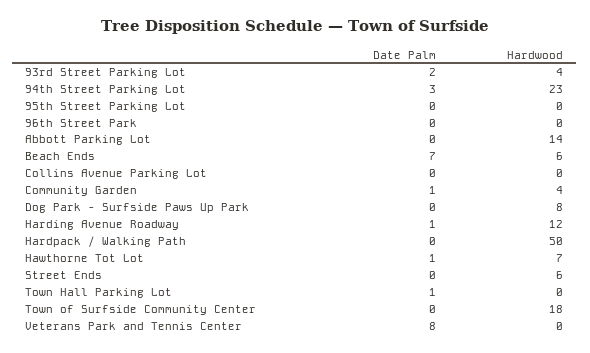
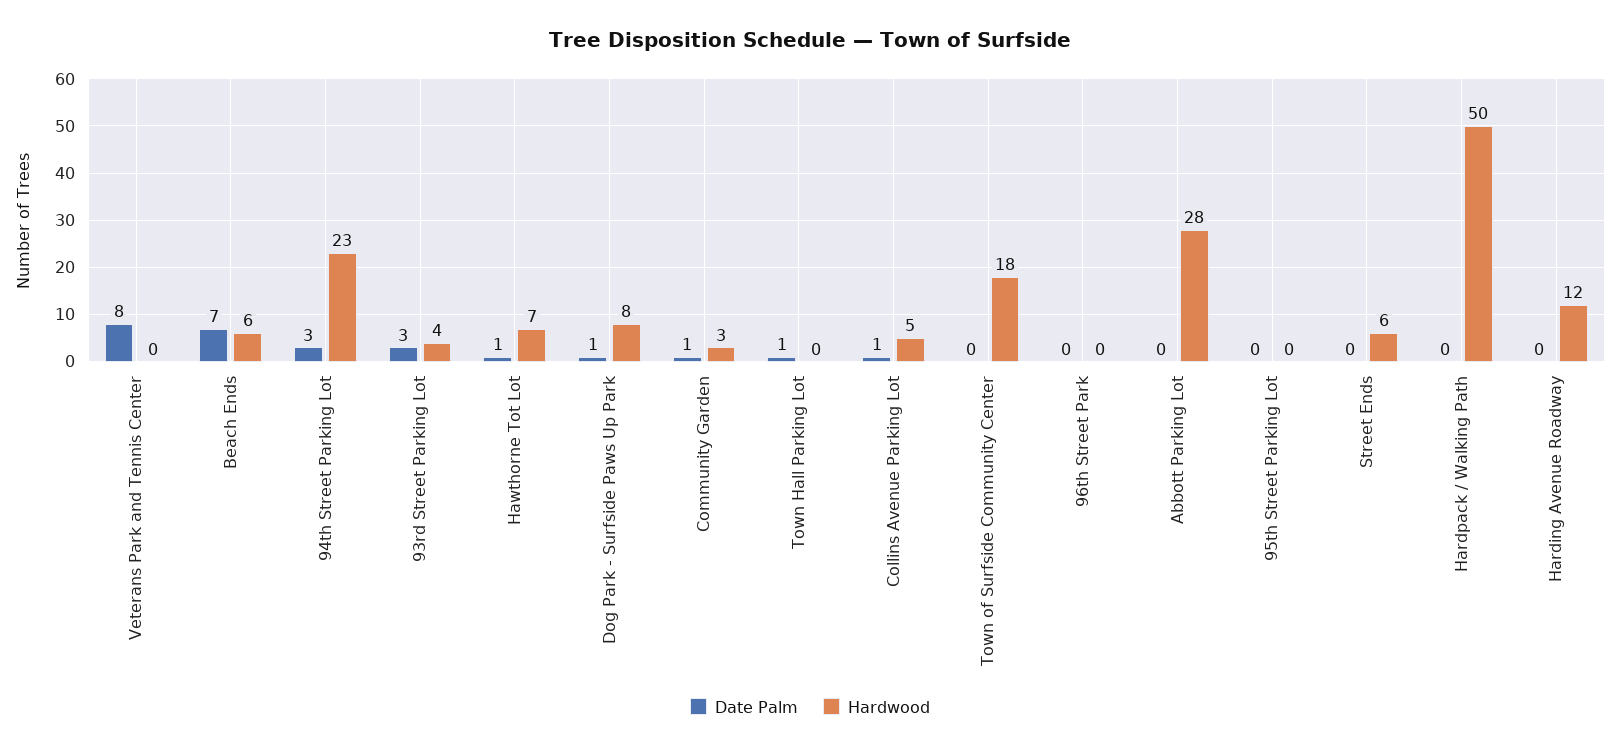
Date Palm, 93rd Street Parking Lot: 2 -> 3
Hardwood, Abbott Parking Lot: 14 -> 28
Date Palm, Collins Avenue Parking Lot: 0 -> 1
Hardwood, Collins Avenue Parking Lot: 0 -> 5
Hardwood, Community Garden: 4 -> 3
Date Palm, Dog Park - Surfside Paws Up Park: 0 -> 1
Date Palm, Harding Avenue Roadway: 1 -> 0

